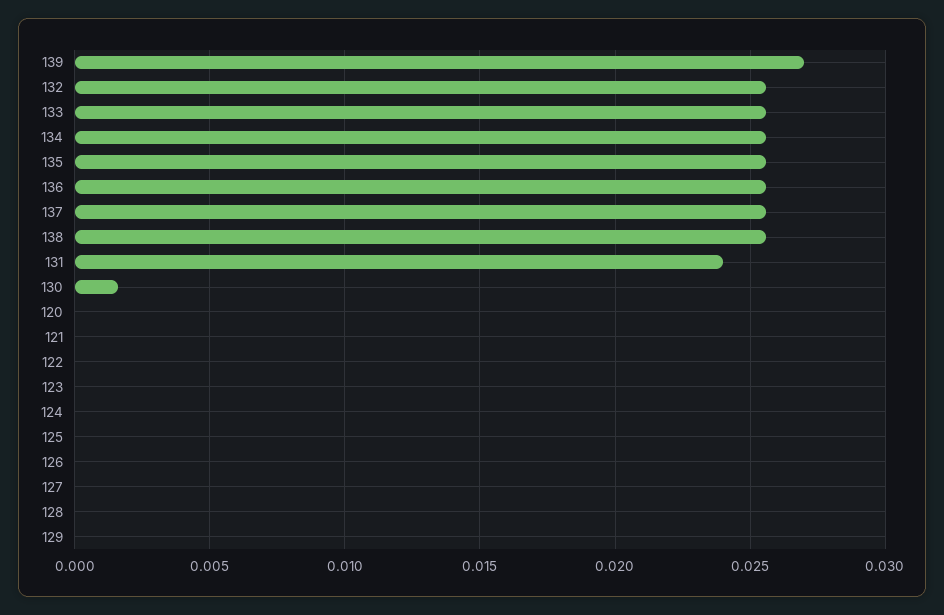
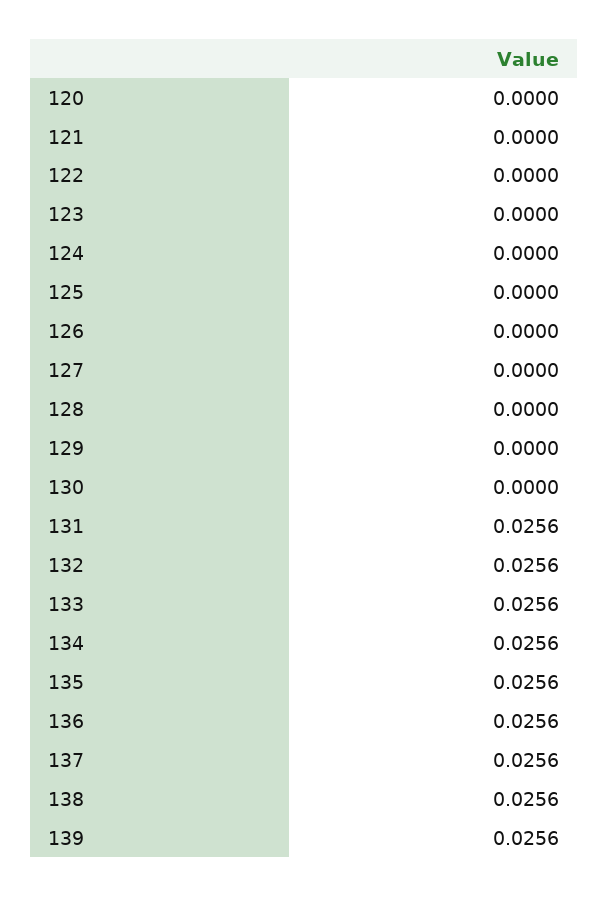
139: 0.027 -> 0.0256
131: 0.024 -> 0.0256
130: 0.0015 -> 0

